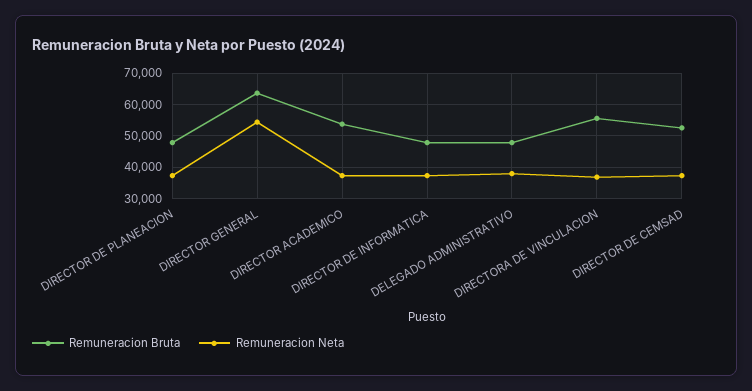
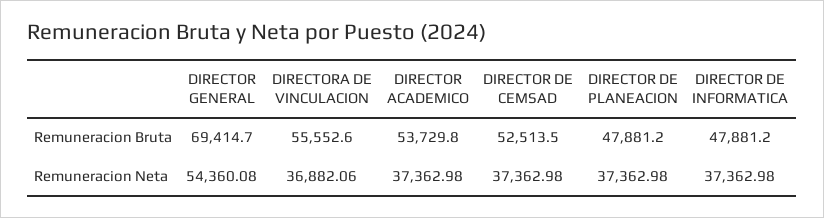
Remuneracion Bruta, DIRECTOR GENERAL: 64000 -> 69414.7
Remuneracion Bruta, DELEGADO ADMINISTRATIVO: 48000 -> none
Remuneracion Neta, DELEGADO ADMINISTRATIVO: 38000 -> none

